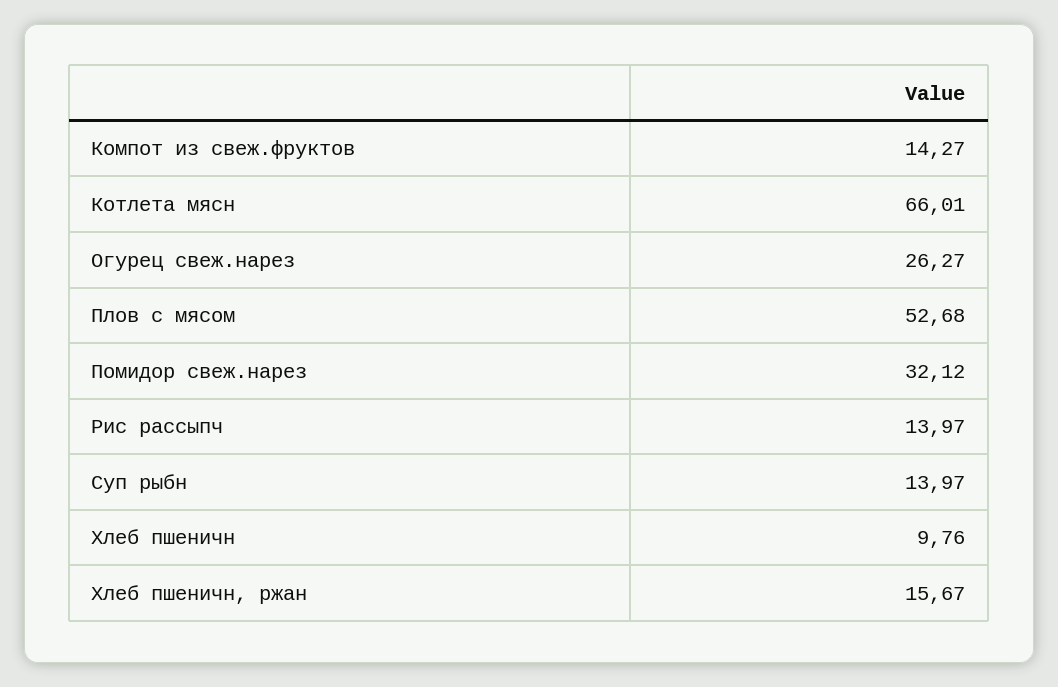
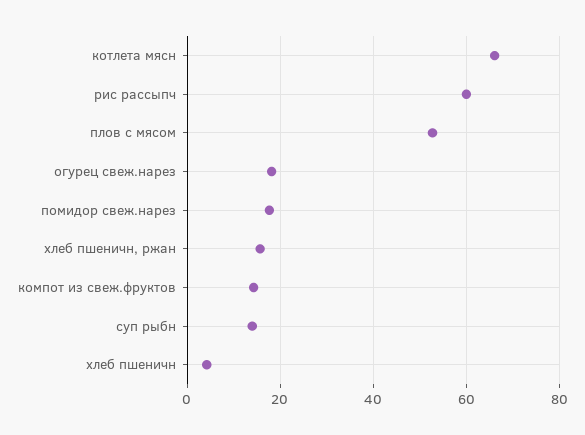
Огурец свеж.нарез: 26.27 -> 18
Помидор свеж.нарез: 32.12 -> 18
Рис рассыпч: 13.97 -> 60
Хлеб пшеничн: 9.76 -> 4

